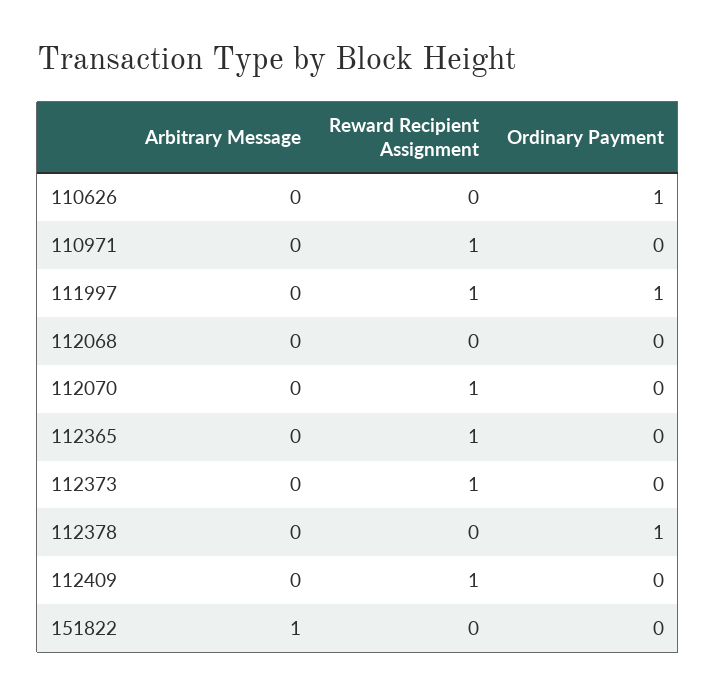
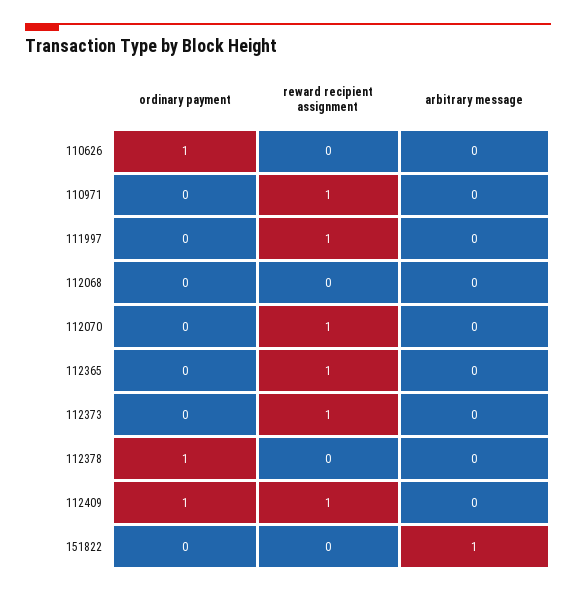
Ordinary Payment, 111997: 1 -> 0
Ordinary Payment, 112409: 0 -> 1

